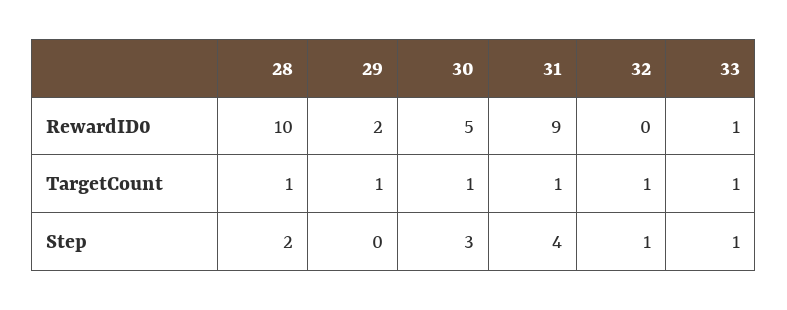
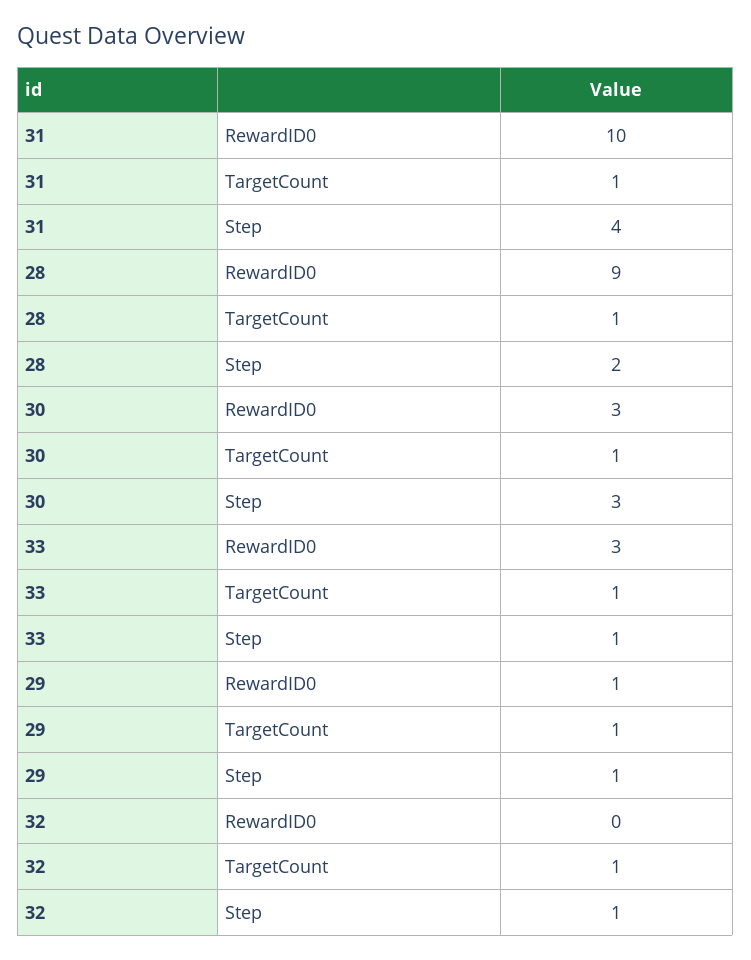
28, RewardID0: 10 -> 9
29, RewardID0: 2 -> 1
30, RewardID0: 5 -> 3
31, RewardID0: 9 -> 10
33, RewardID0: 1 -> 3
29, Step: 0 -> 1

